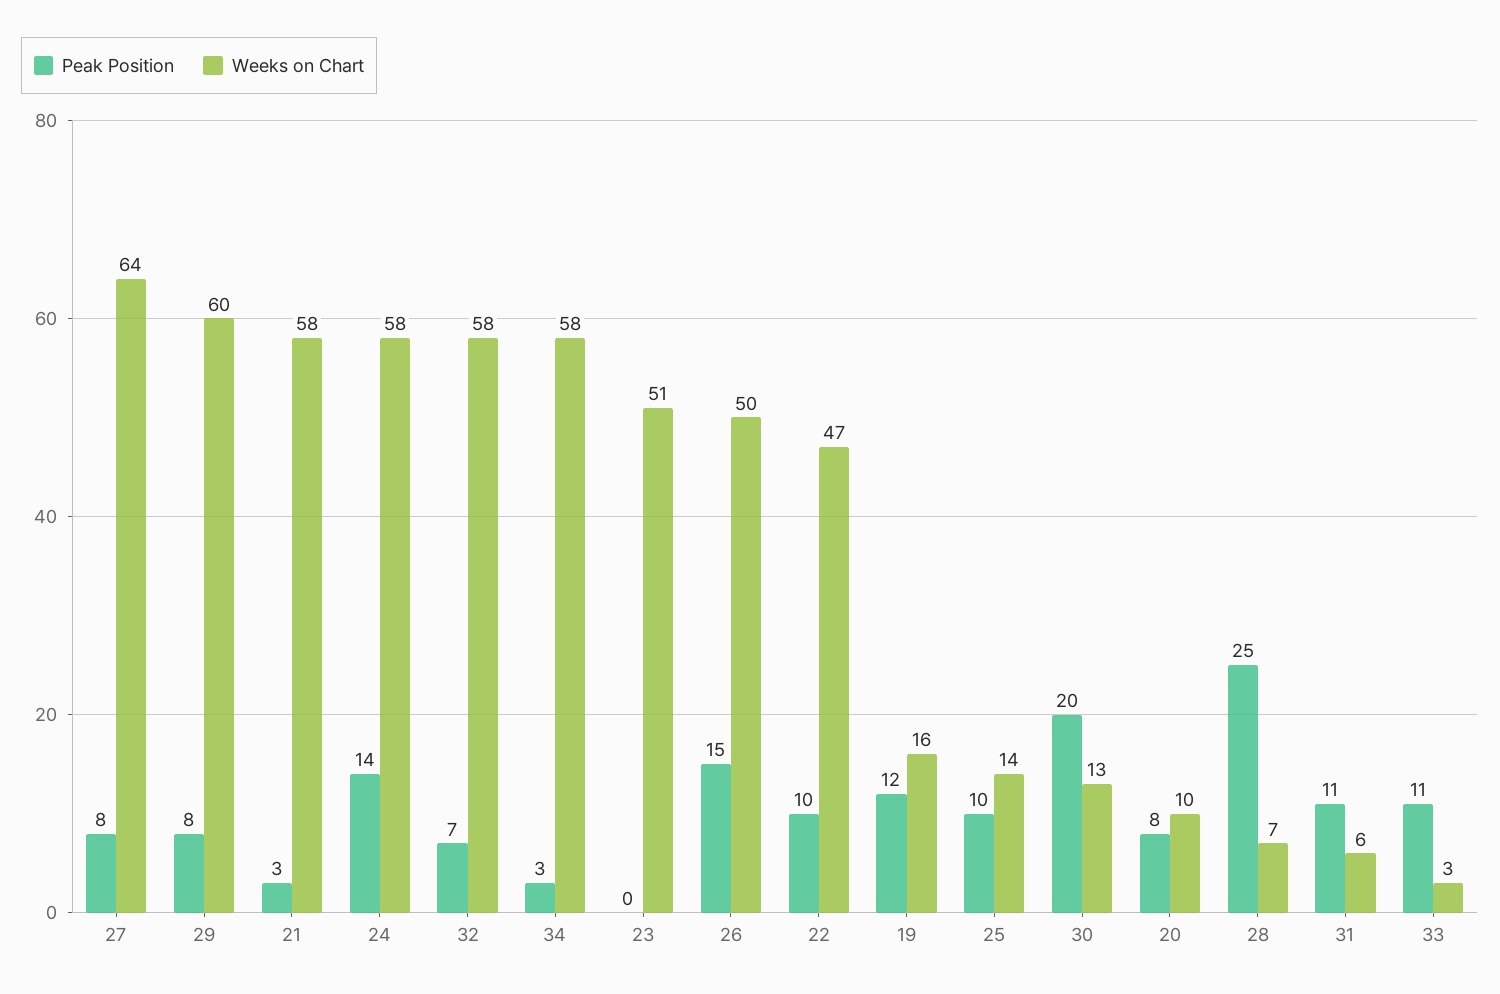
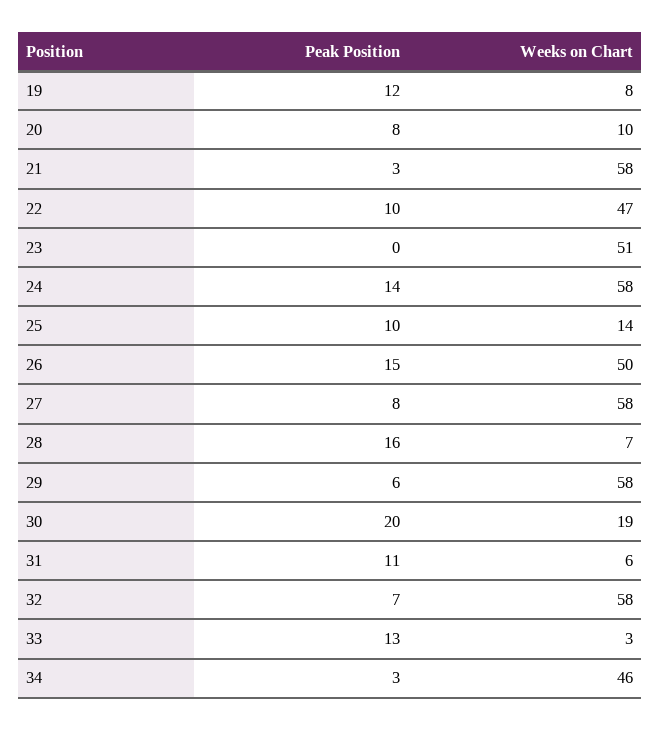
Weeks on Chart, 27: 64 -> 58
Peak Position, 29: 8 -> 6
Weeks on Chart, 29: 60 -> 58
Weeks on Chart, 34: 58 -> 46
Weeks on Chart, 19: 16 -> 8
Weeks on Chart, 30: 13 -> 19
Peak Position, 28: 25 -> 16
Peak Position, 33: 11 -> 13

